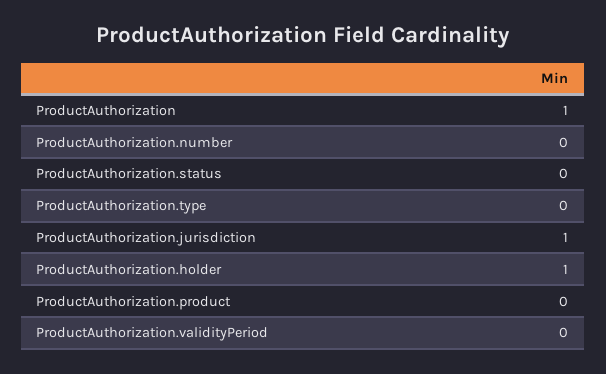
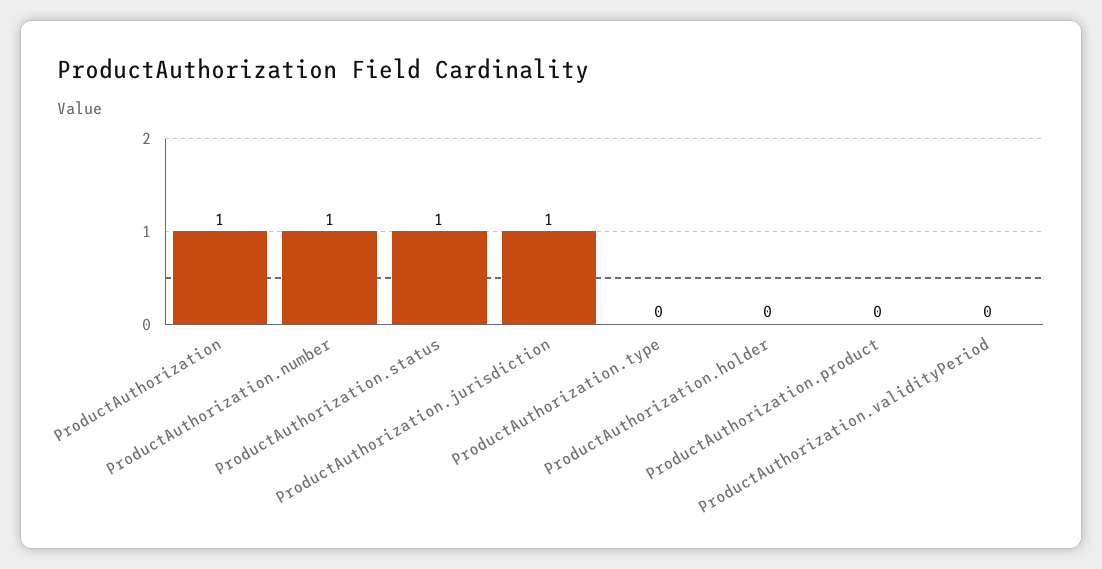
ProductAuthorization.number: 0 -> 1
ProductAuthorization.status: 0 -> 1
ProductAuthorization.holder: 1 -> 0

